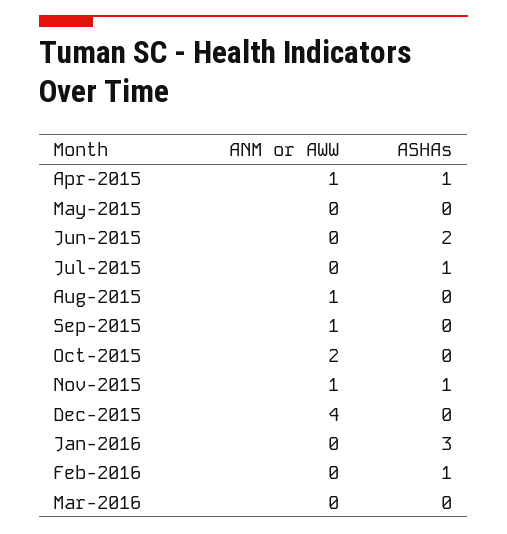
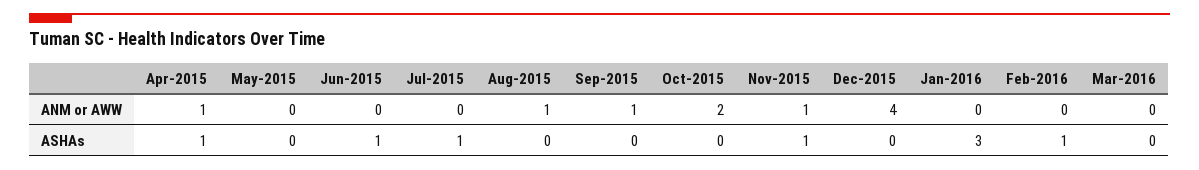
ASHAs, Jun-2015: 2 -> 1

